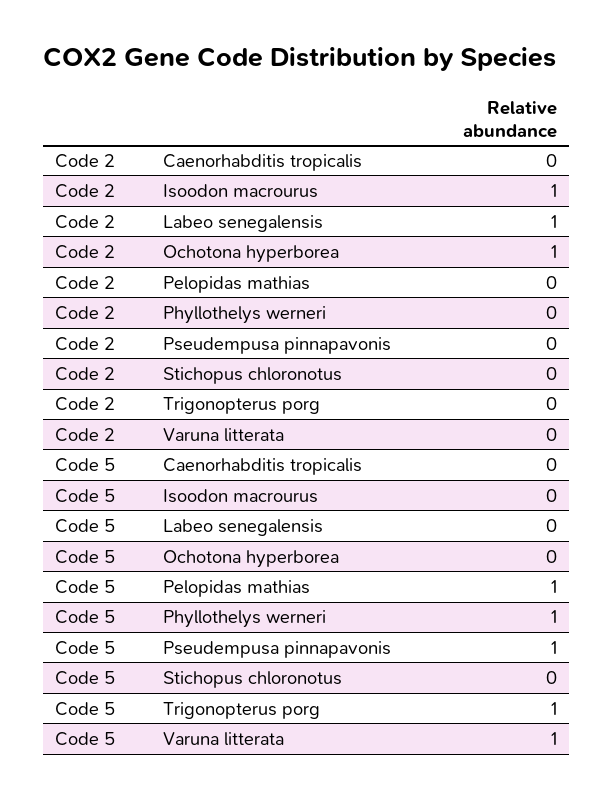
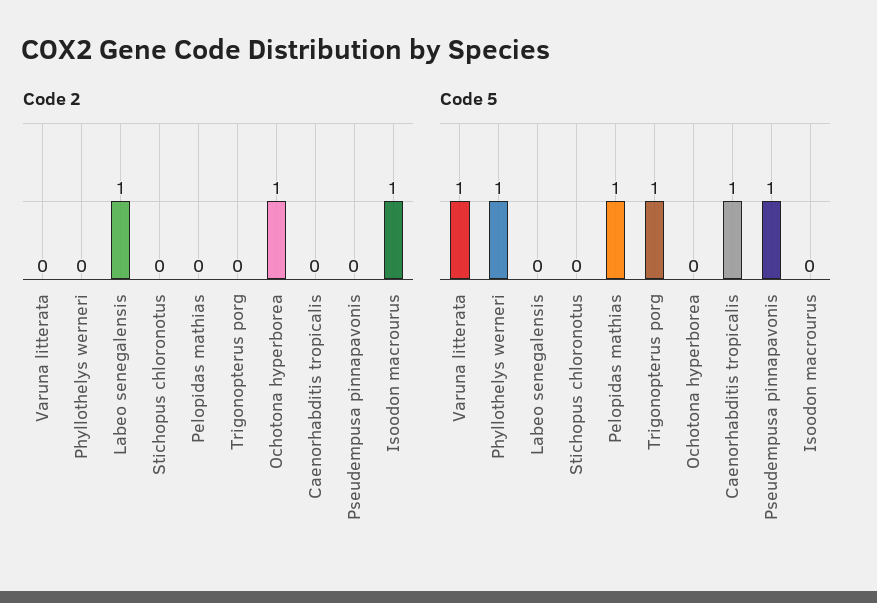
Code 5, Caenorhabditis tropicalis: 0 -> 1

